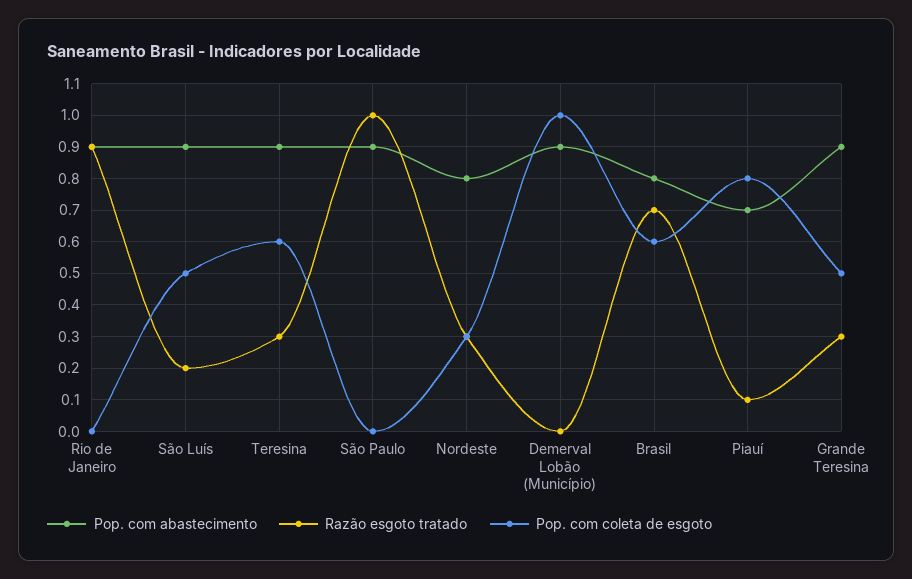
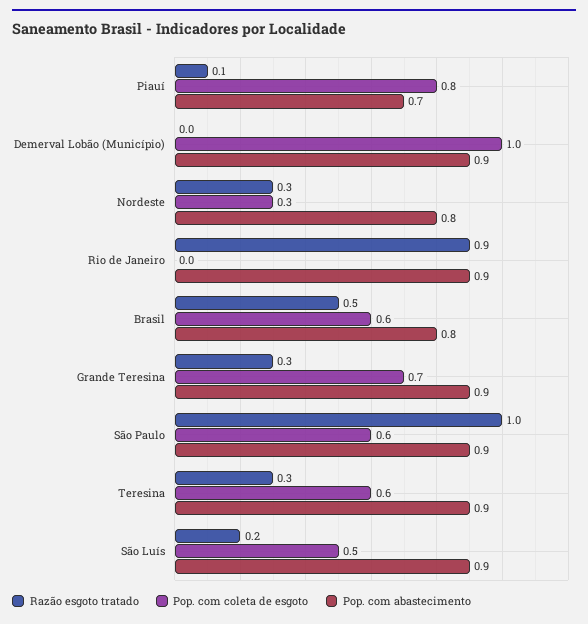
Pop. com coleta de esgoto, São Paulo: 0 -> 0.6
Razão esgoto tratado, Brasil: 0.7 -> 0.5
Pop. com coleta de esgoto, Grande Teresina: 0.5 -> 0.7

